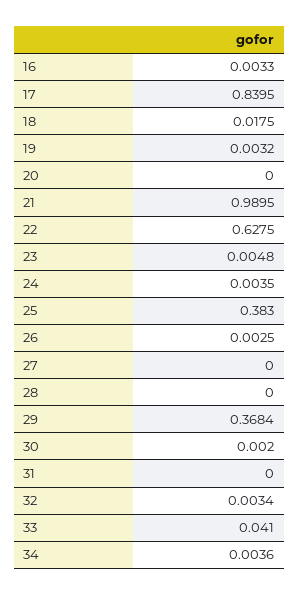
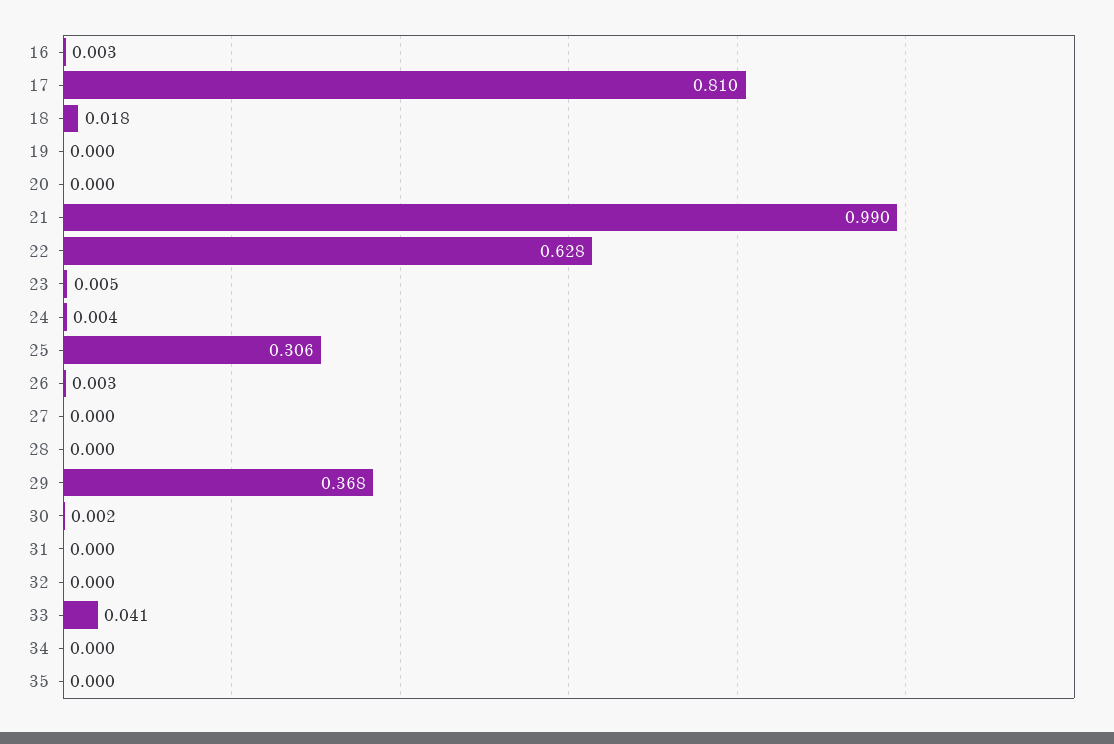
17: 0.8395 -> 0.81
19: 0.0032 -> 0
25: 0.383 -> 0.306
32: 0.0034 -> 0
34: 0.0036 -> 0
35: none -> 0

